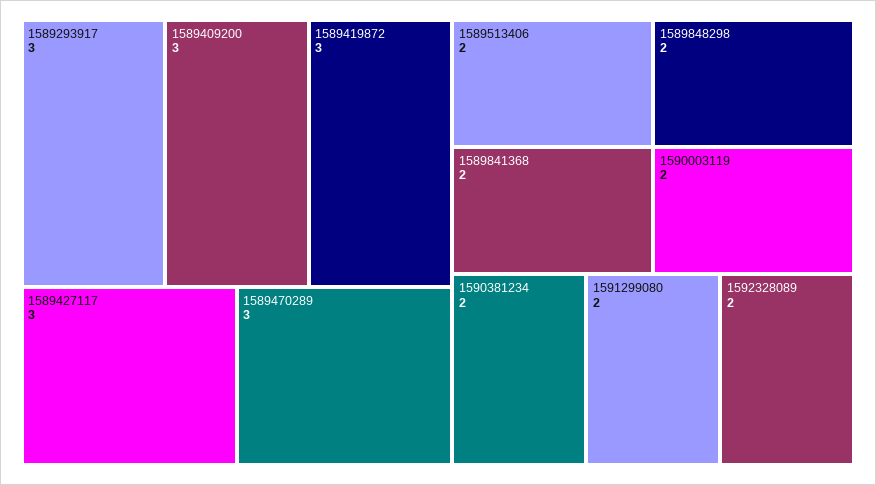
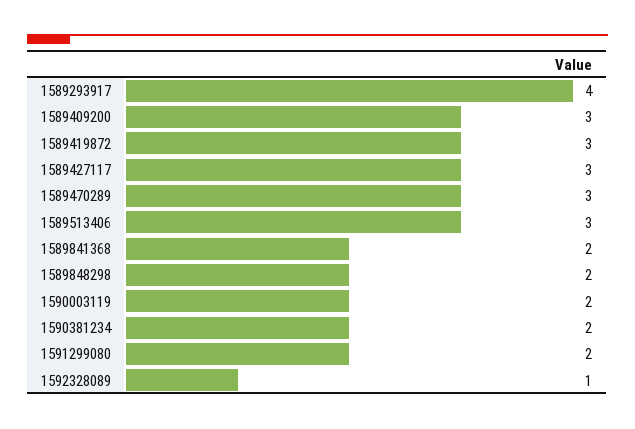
1589293917: 3 -> 4
1589513406: 2 -> 3
1592328089: 2 -> 1

